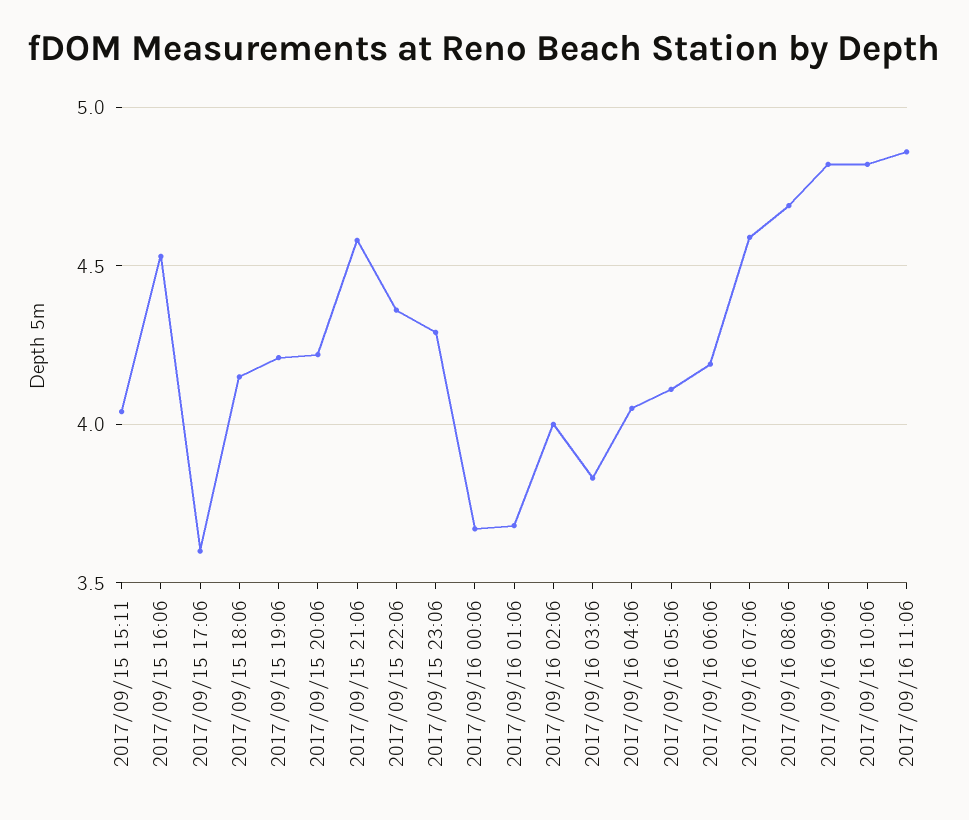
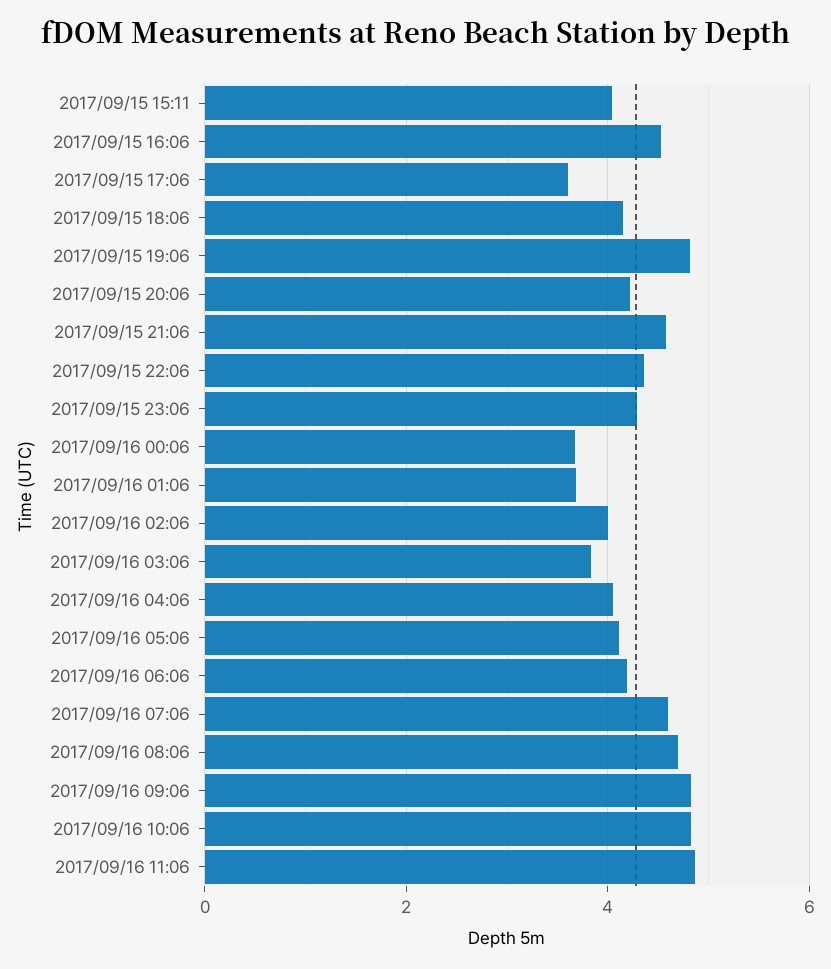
2017/09/15 19:06: 4.2 -> 4.8

